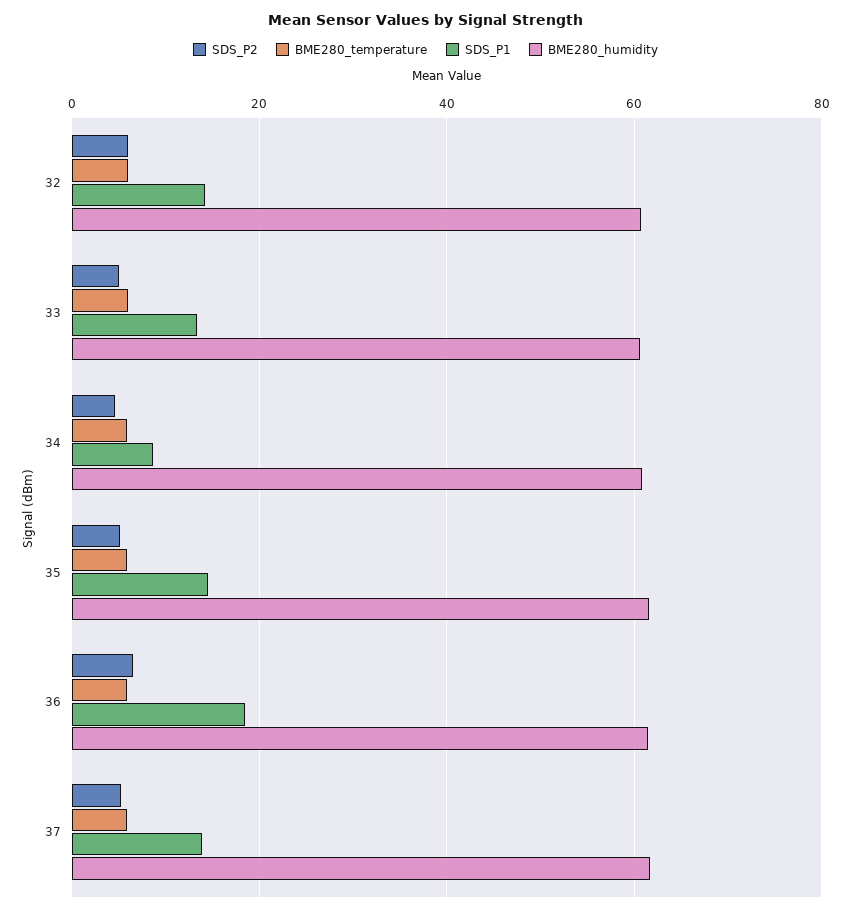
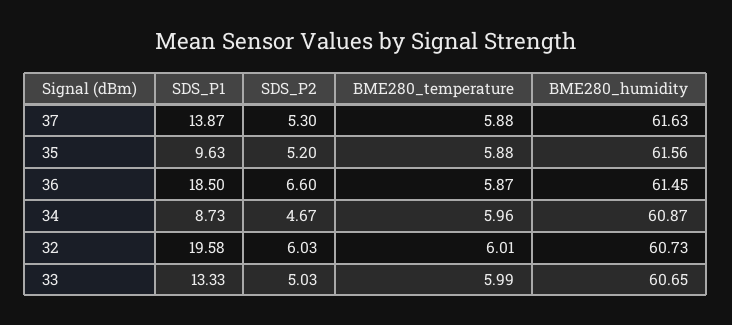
SDS_P1, 32: 14 -> 19.58
SDS_P1, 35: 14 -> 9.63

